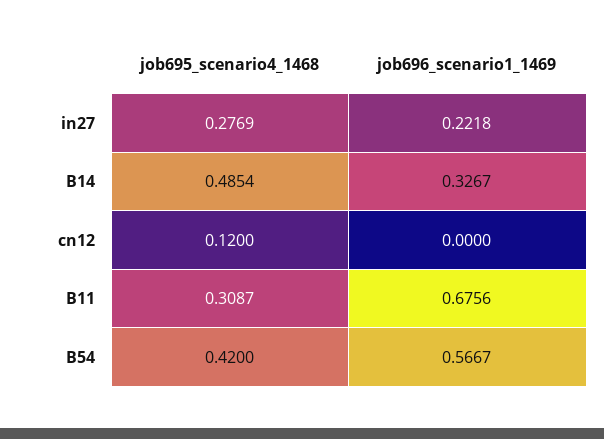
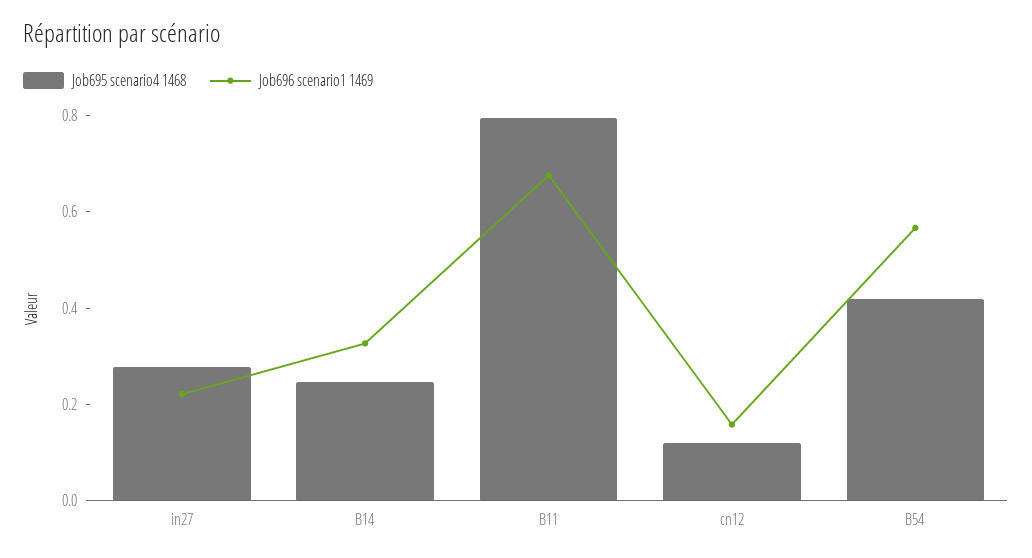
job695_scenario4_1468, B14: 0.4854 -> 0.25
job696_scenario1_1469, cn12: 0 -> 0.15
job695_scenario4_1468, B11: 0.3087 -> 0.8

